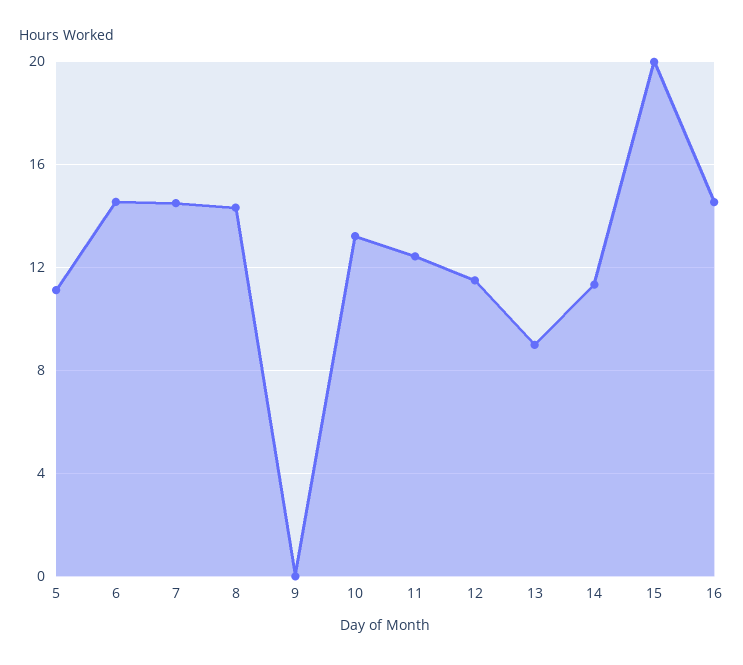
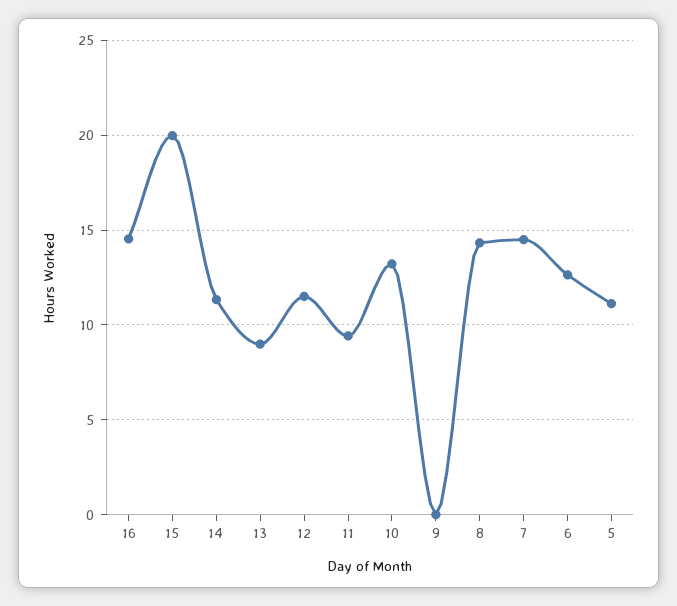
6: 14.5 -> 12.5
11: 12.5 -> 9.5

